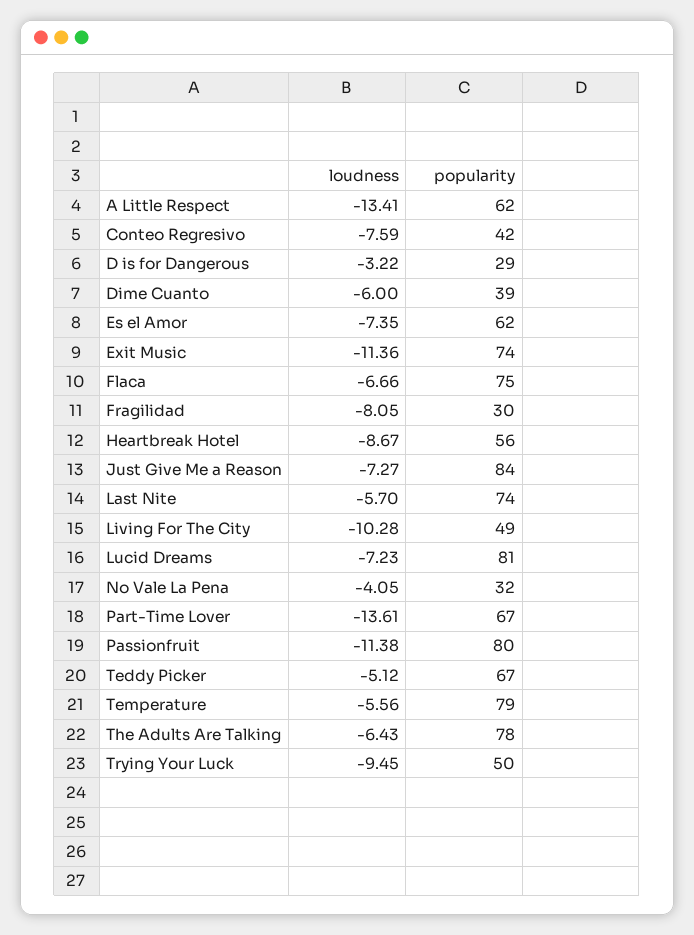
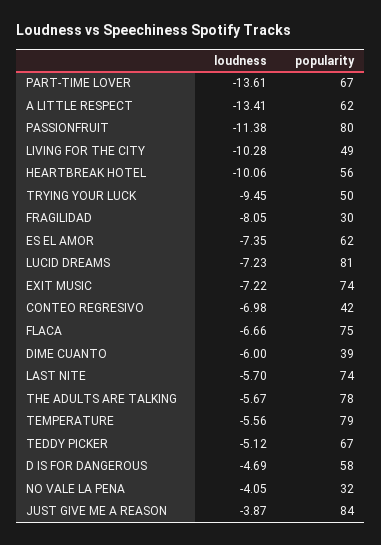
loudness, Conteo Regresivo: -7.59 -> -6.98
loudness, D is for Dangerous: -3.22 -> -4.69
popularity, D is for Dangerous: 29 -> 58
loudness, Exit Music: -11.36 -> -7.22
loudness, Heartbreak Hotel: -8.67 -> -10.06
loudness, Just Give Me a Reason: -7.27 -> -3.87
loudness, The Adults Are Talking: -6.43 -> -5.67

